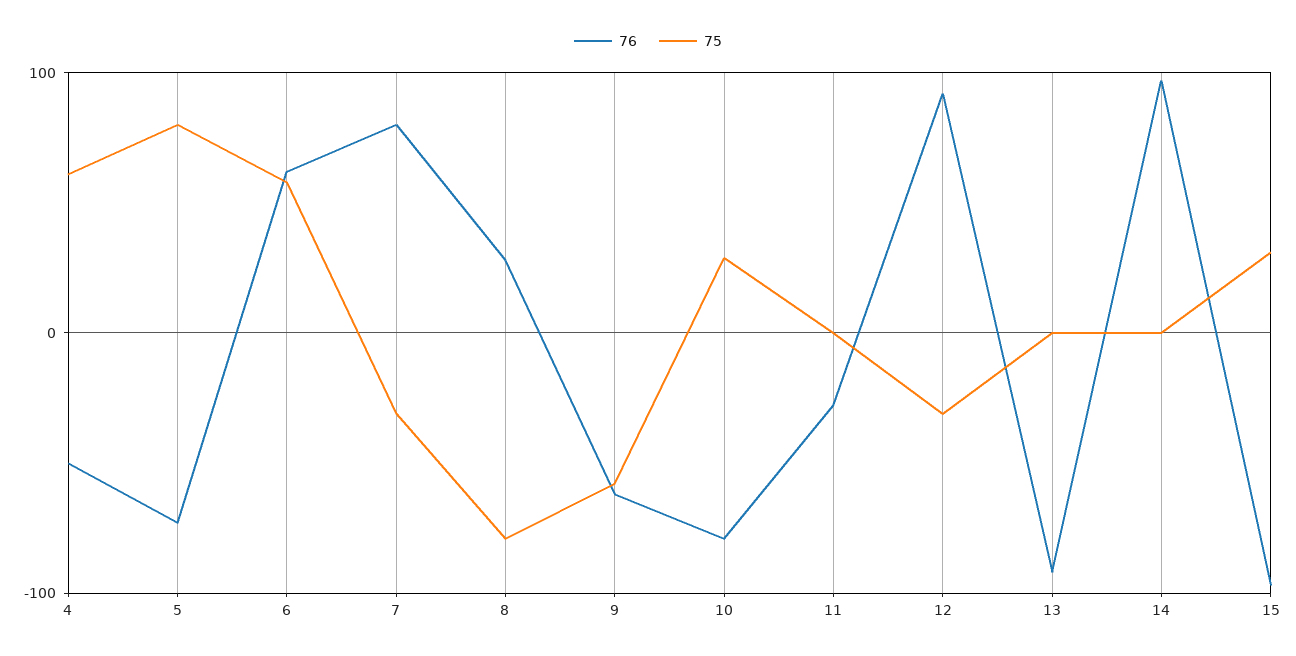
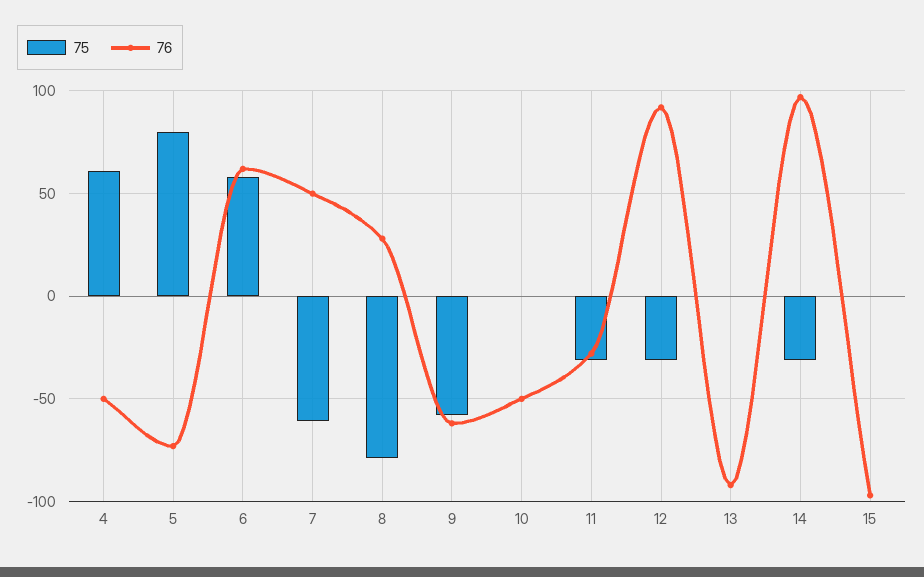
76, 7: 80 -> 50
75, 7: -30 -> -60
76, 10: -80 -> -50
75, 10: 30 -> 0
75, 11: 0 -> -30
75, 14: 0 -> -30
75, 15: 30 -> 0

